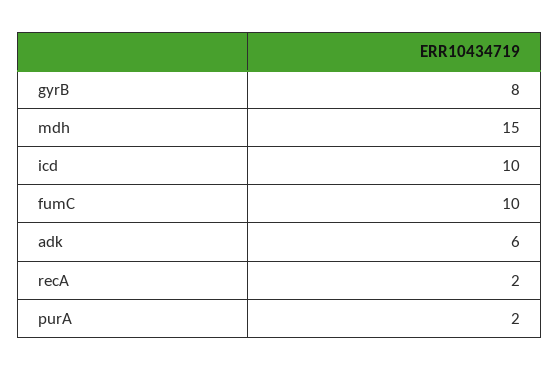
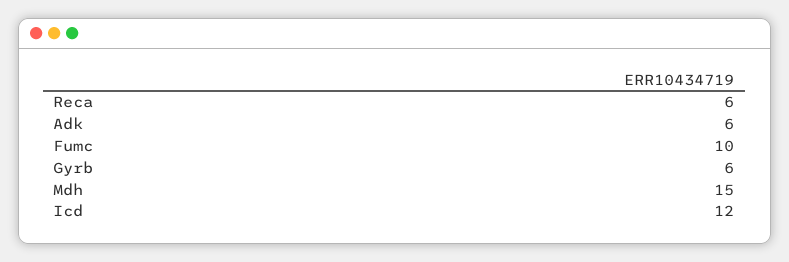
gyrB: 8 -> 6
icd: 10 -> 12
recA: 2 -> 6
purA: 2 -> none

